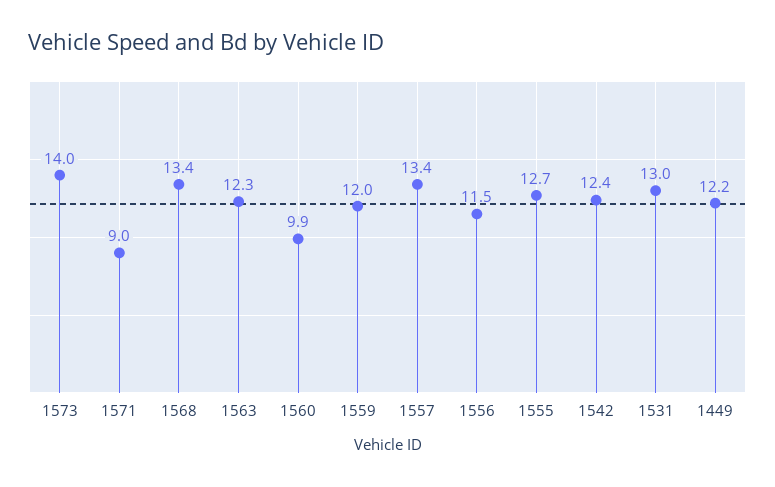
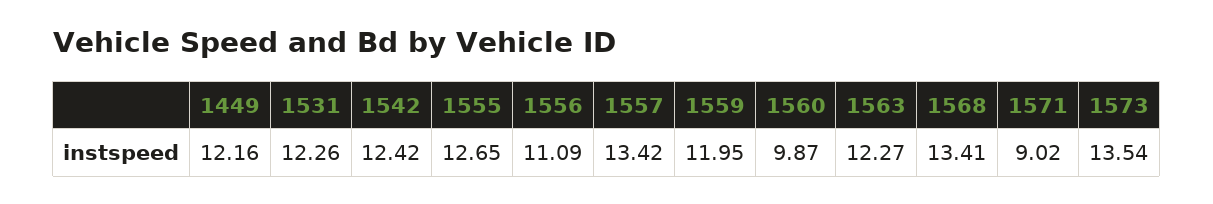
1573: 14 -> 13.54
1556: 11.5 -> 11.09
1531: 13 -> 12.26

